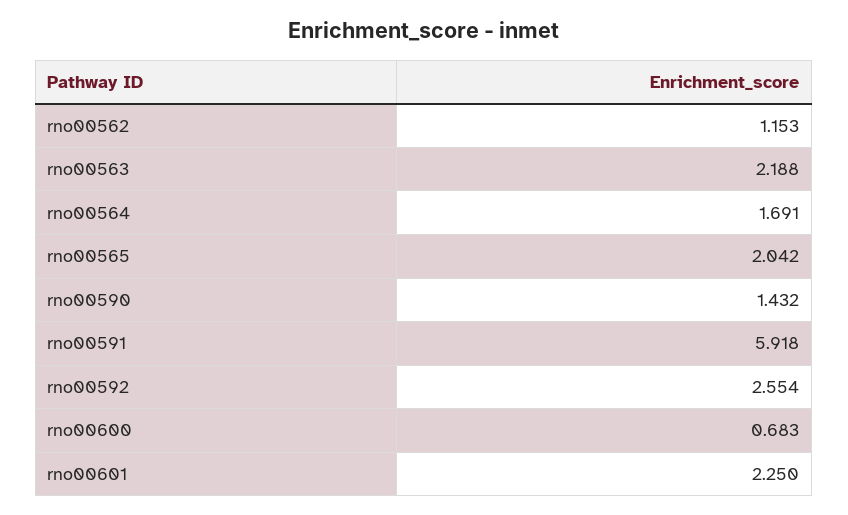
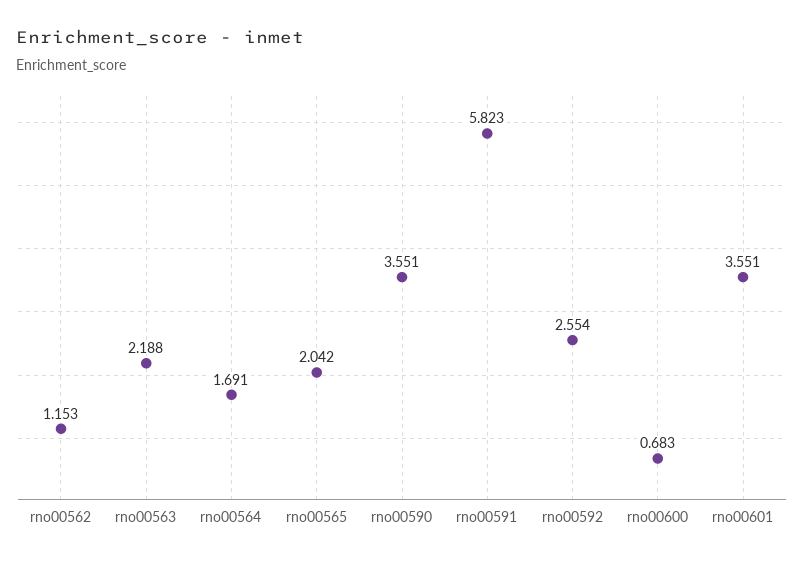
rno00590: 1.432 -> 3.551
rno00591: 5.918 -> 5.823
rno00601: 2.25 -> 3.551

